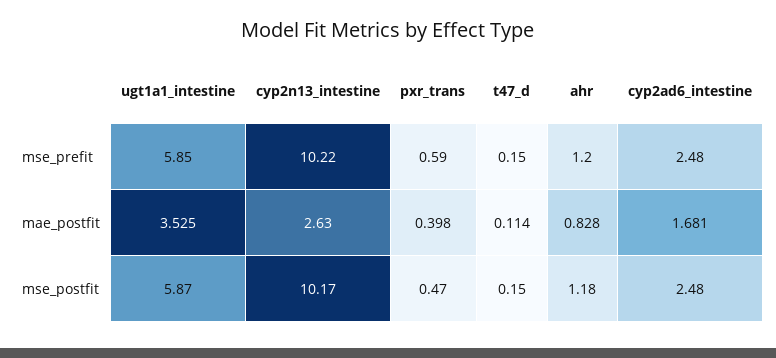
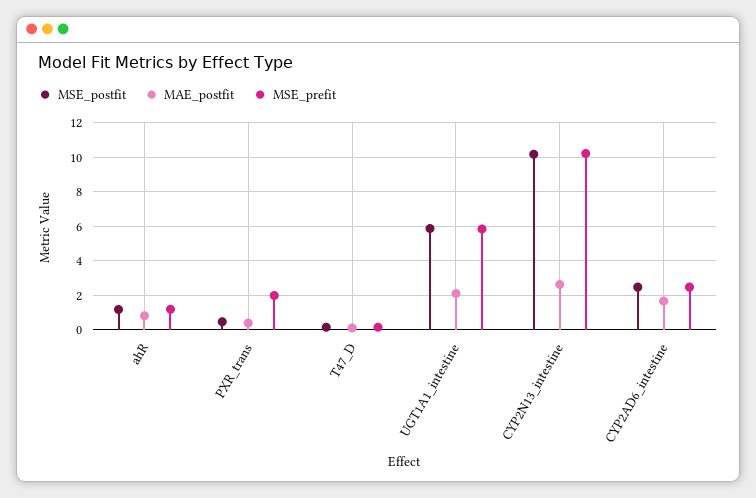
mse_prefit, pxr_trans: 0.59 -> 2
mae_postfit, ugt1a1_intestine: 3.525 -> 2

